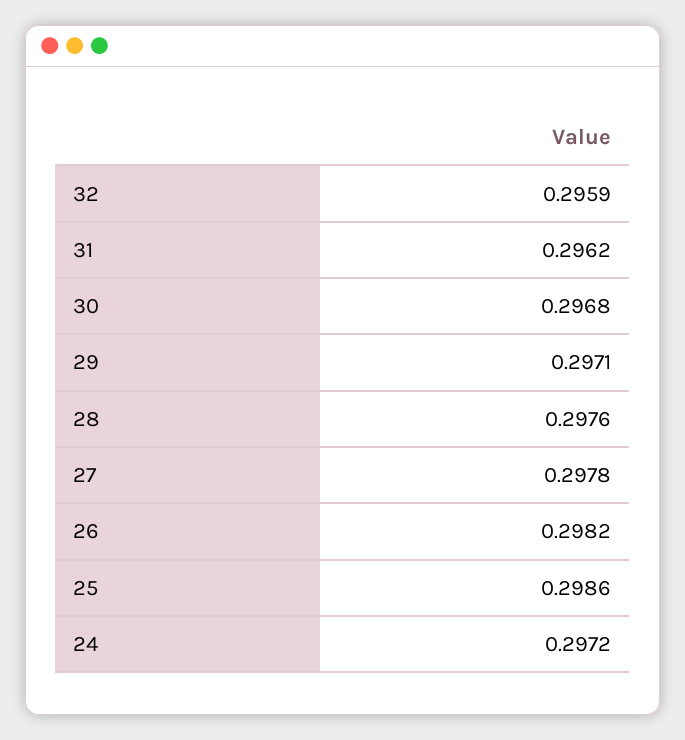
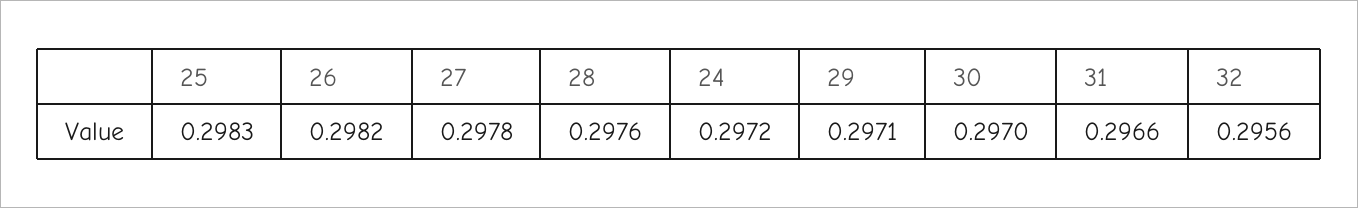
32: 0.2959 -> 0.2956
31: 0.2962 -> 0.2966
30: 0.2968 -> 0.297
25: 0.2986 -> 0.2983

